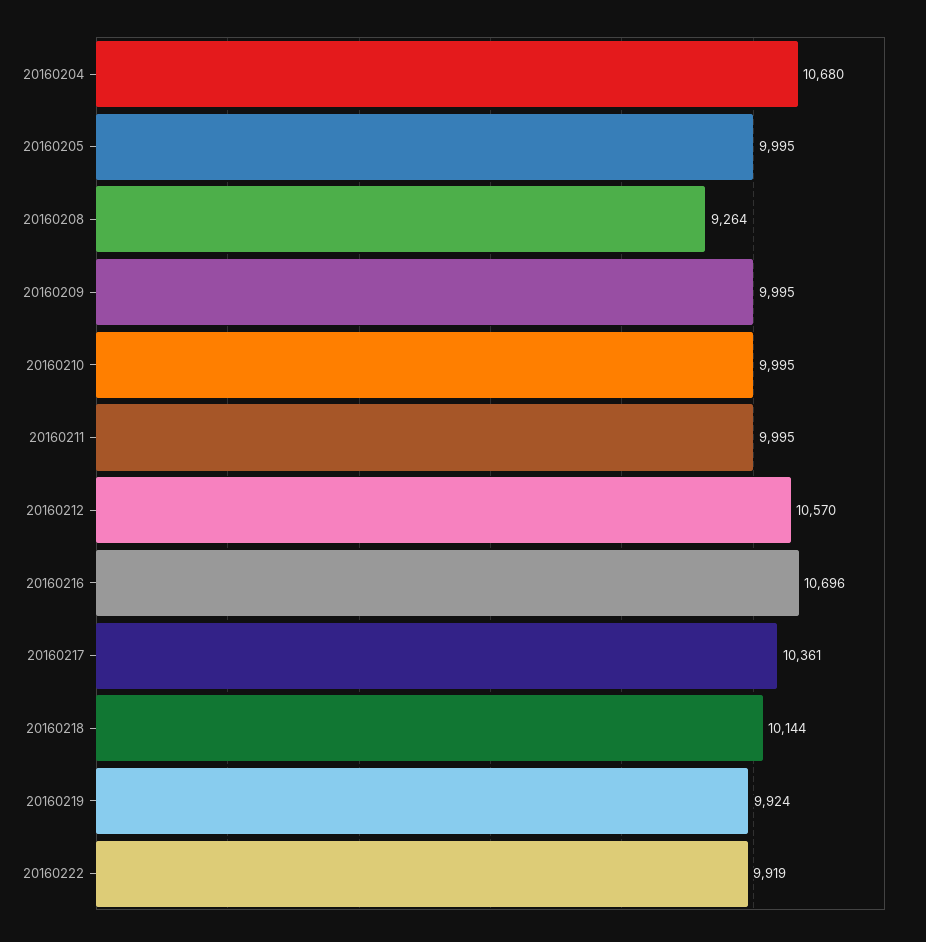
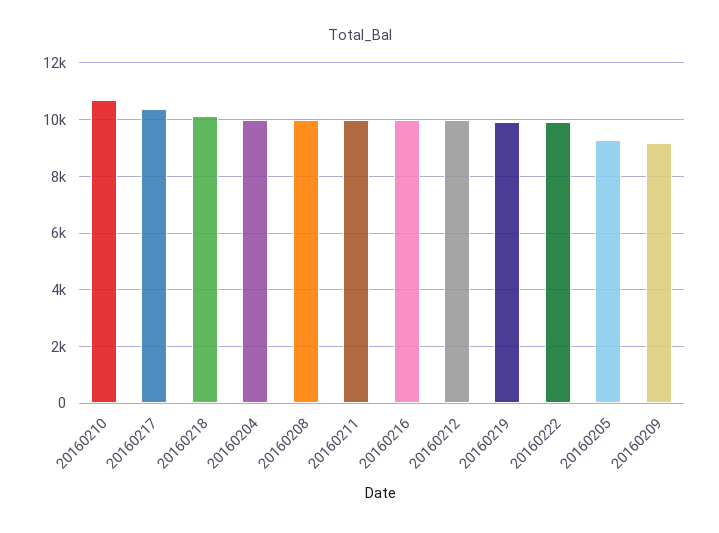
20160204: 10680 -> 10000
20160205: 9995 -> 9250
20160208: 9264 -> 10000
20160209: 9995 -> 9250
20160210: 9995 -> 10750
20160212: 10570 -> 10000
20160216: 10696 -> 10000

